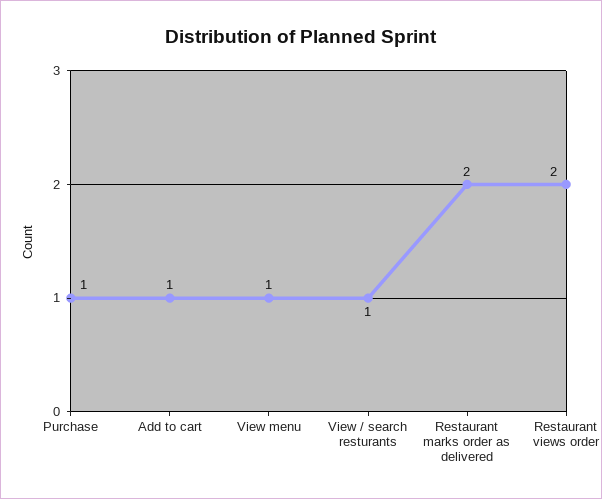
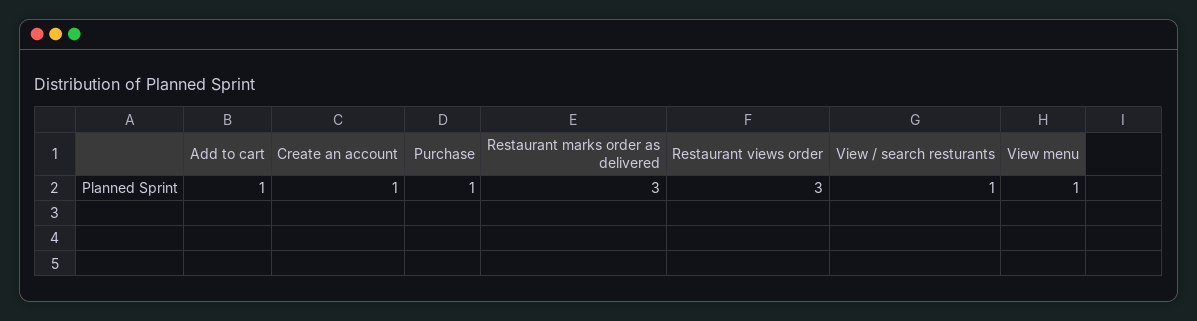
Restaurant marks order as delivered: 2 -> 3
Restaurant views order: 2 -> 3
Create an account: none -> 1

